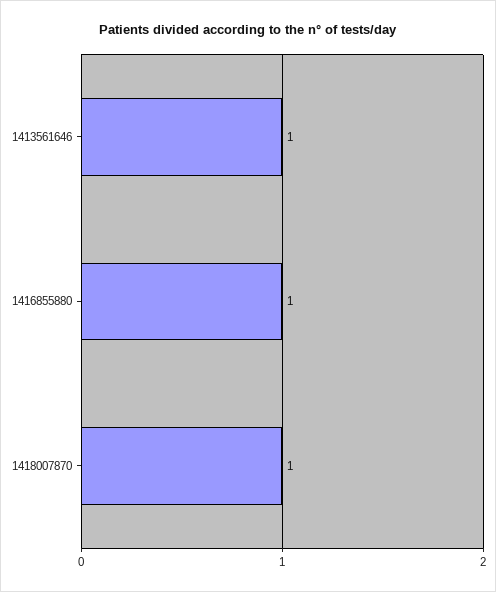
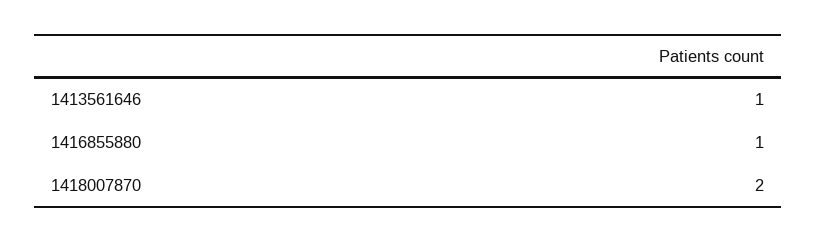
1418007870: 1 -> 2

